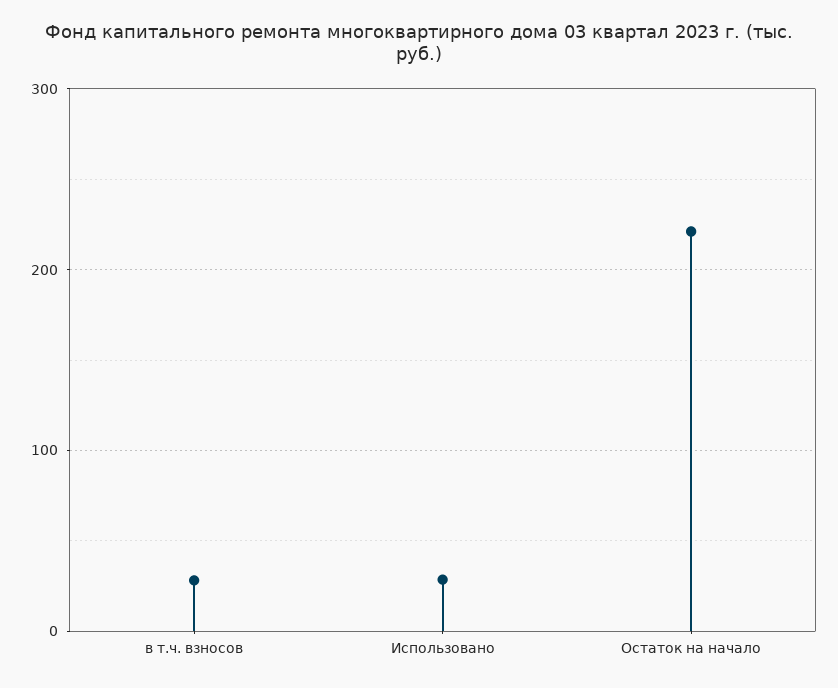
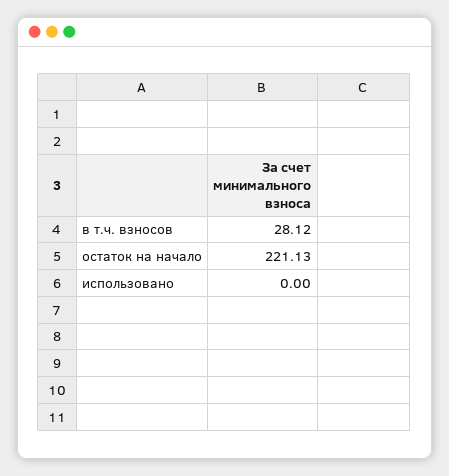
Использовано: 30 -> 0

